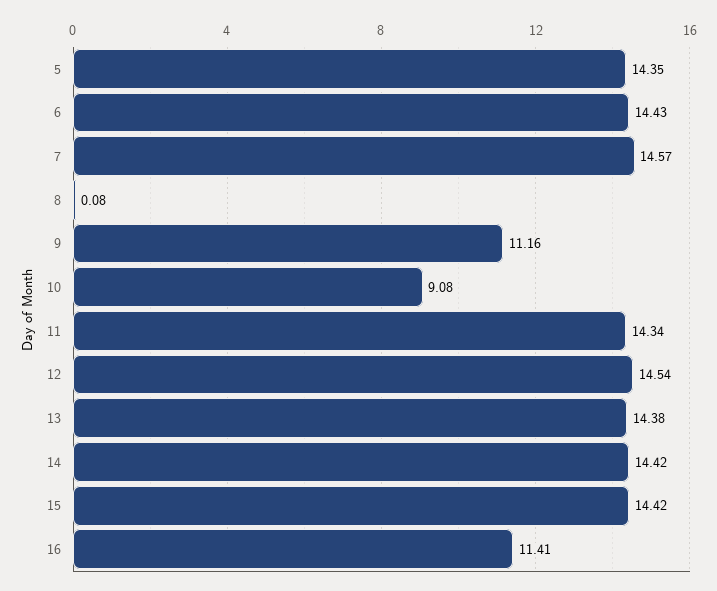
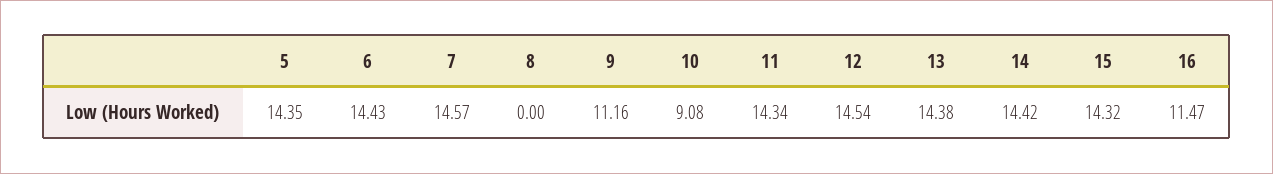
8: 0.08 -> 0
15: 14.42 -> 14.32
16: 11.41 -> 11.47

